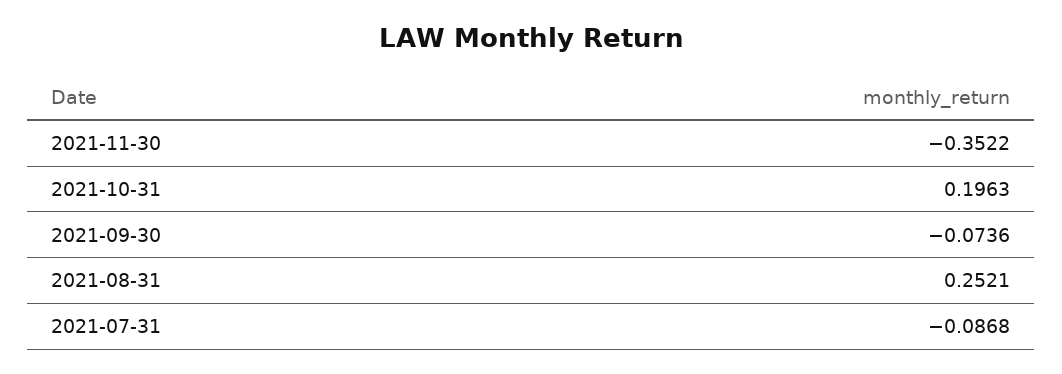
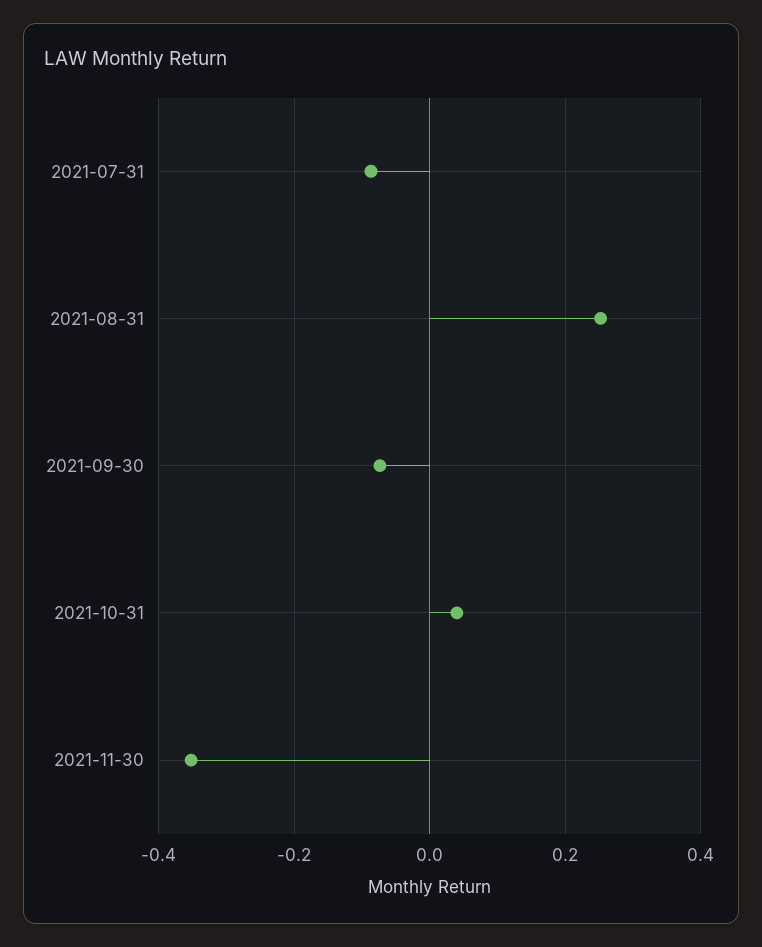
2021-10-31: 0.1963 -> 0.04

